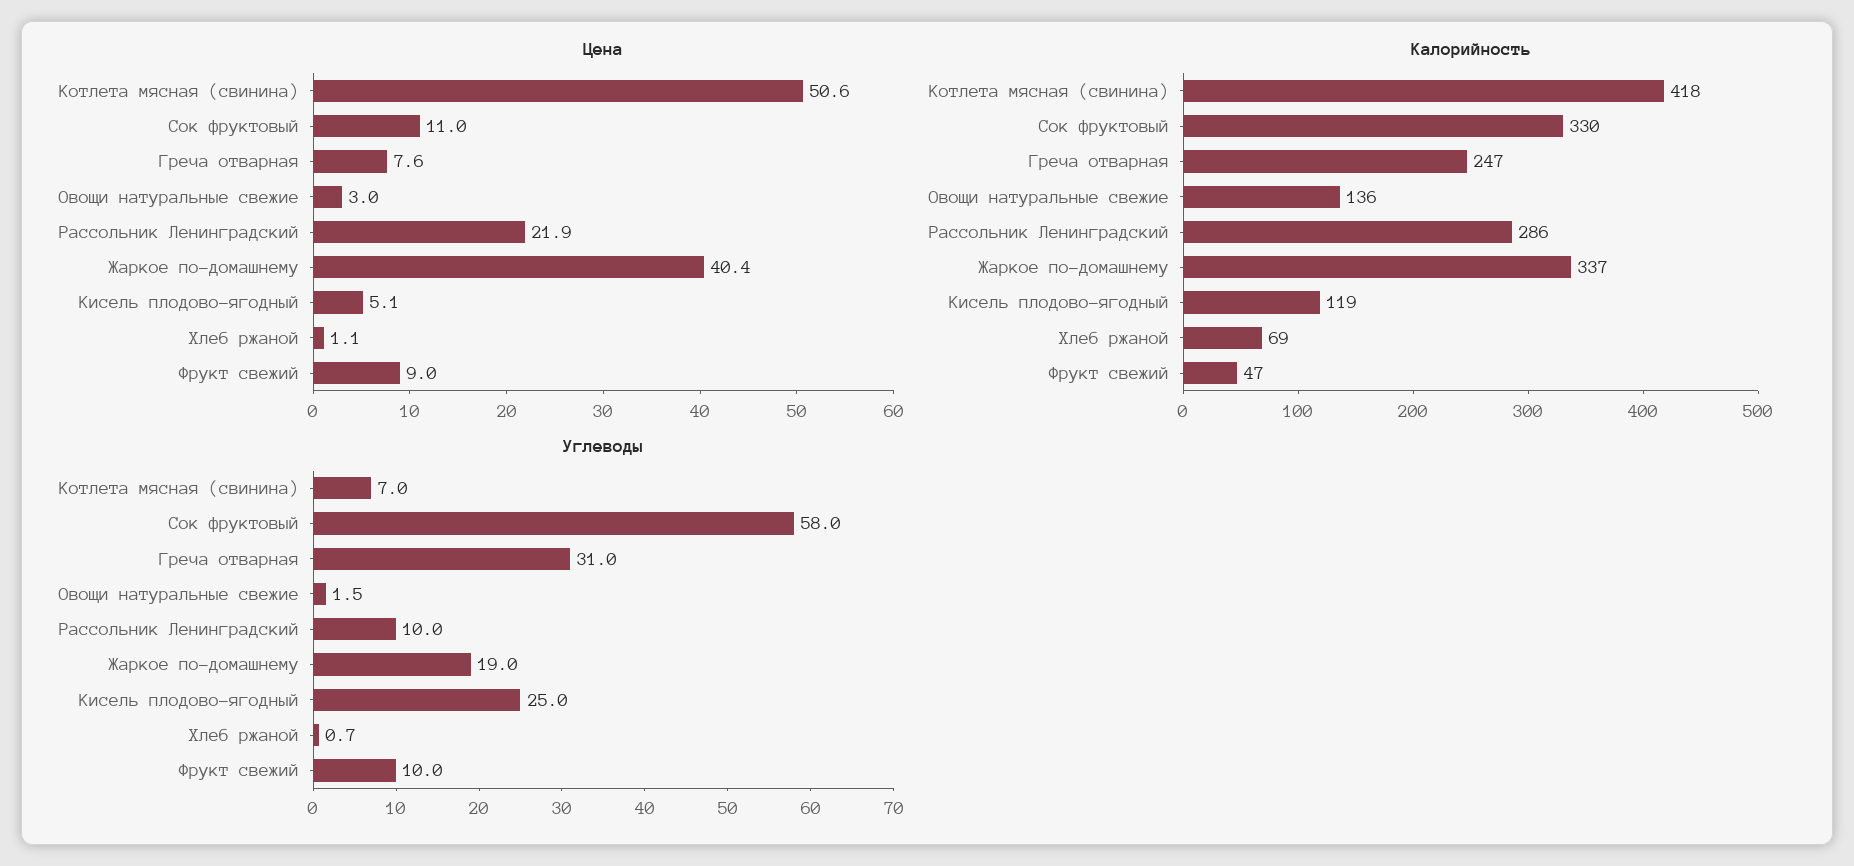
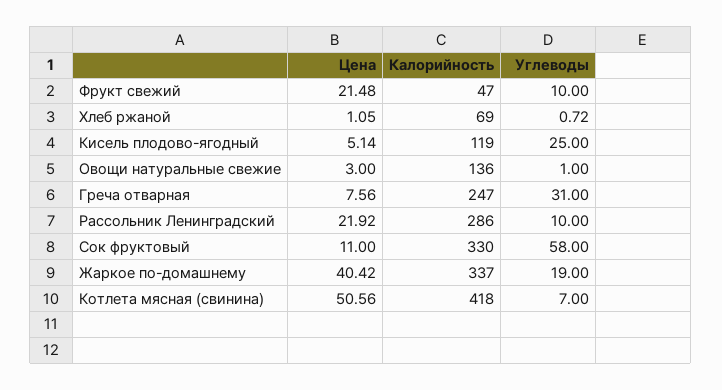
Цена, Фрукт свежий: 9 -> 21.48
Углеводы, Овощи натуральные свежие: 1.5 -> 1

